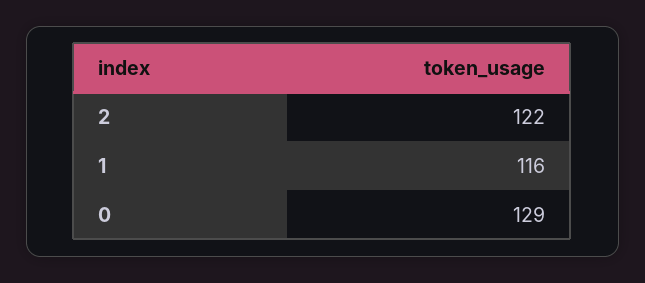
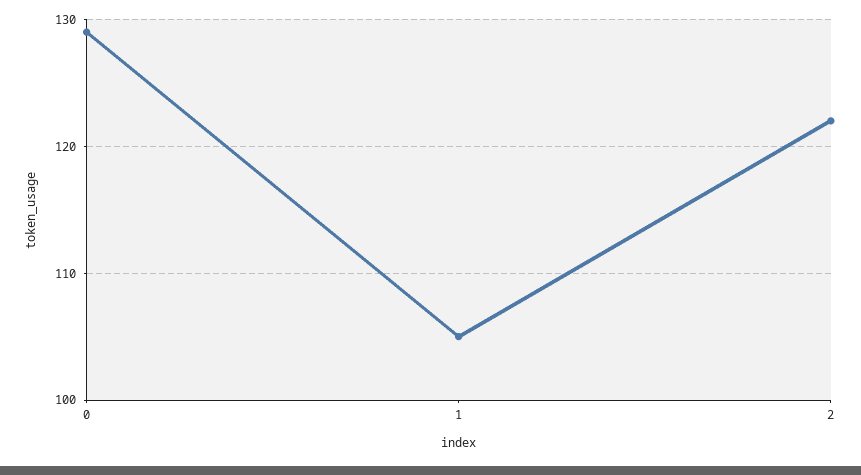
1: 116 -> 105

